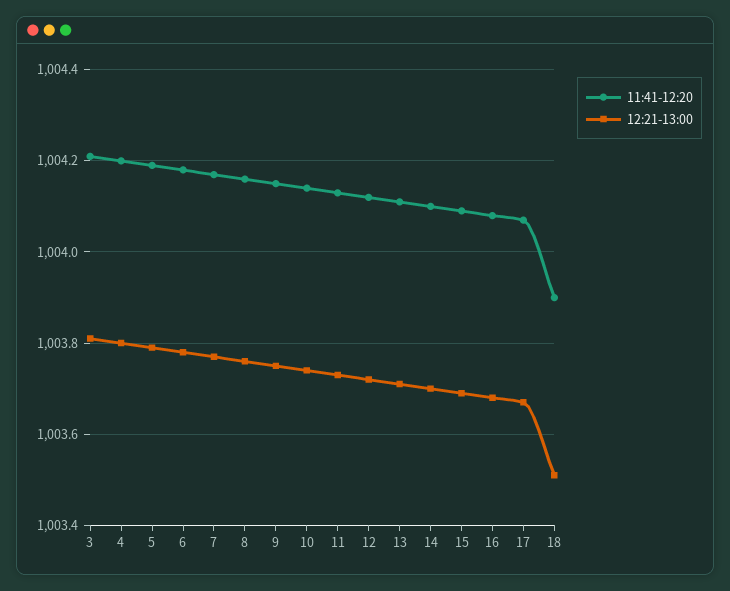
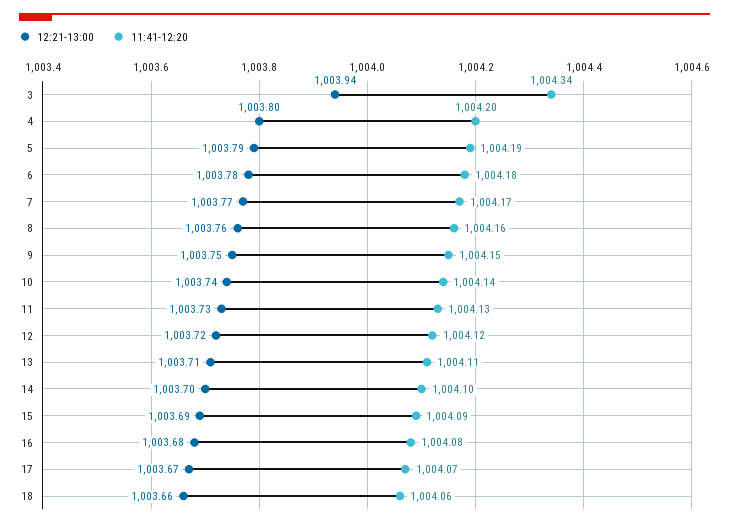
11:41-12:20, 3: 1004.2 -> 1004.34
12:21-13:00, 3: 1003.8 -> 1003.94
11:41-12:20, 18: 1003.9 -> 1004.06
12:21-13:00, 18: 1003.5 -> 1003.66

